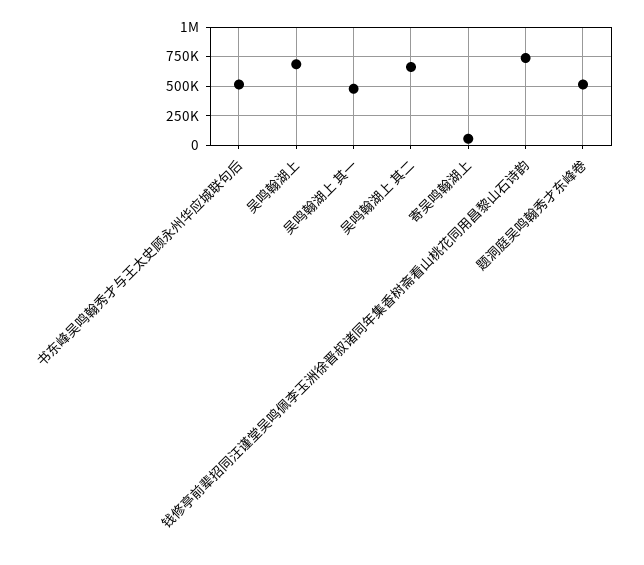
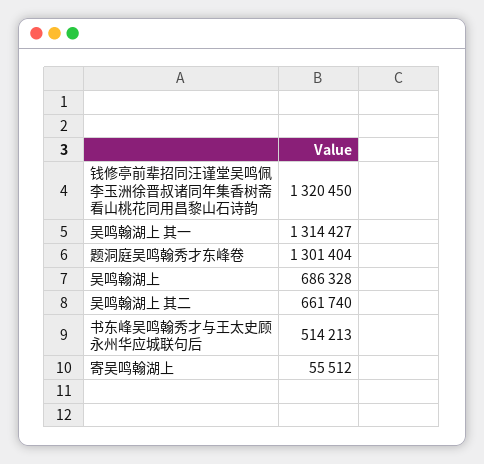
吴鸣翰湖上 其一: 500000 -> 1314427
钱修亭前辈招同汪谨堂吴鸣佩李玉洲徐晋叔诸同年集香树斋看山桃花同用昌黎山石诗韵: 750000 -> 1320450
题洞庭吴鸣翰秀才东峰卷: 500000 -> 1301404

